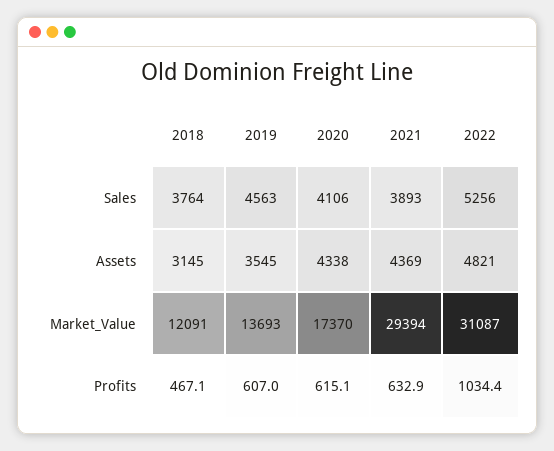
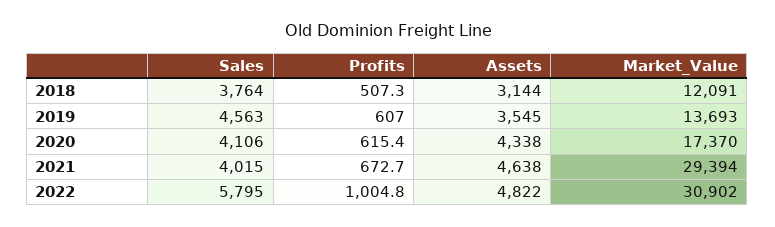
2021, Sales: 3893 -> 4015
2022, Sales: 5256 -> 5795
2018, Assets: 3145 -> 3144
2021, Assets: 4369 -> 4638
2022, Assets: 4821 -> 4822
2022, Market_Value: 31087 -> 30902
2018, Profits: 467.1 -> 507.3
2020, Profits: 615.1 -> 615.4
2021, Profits: 632.9 -> 672.7
2022, Profits: 1034.4 -> 1004.8

